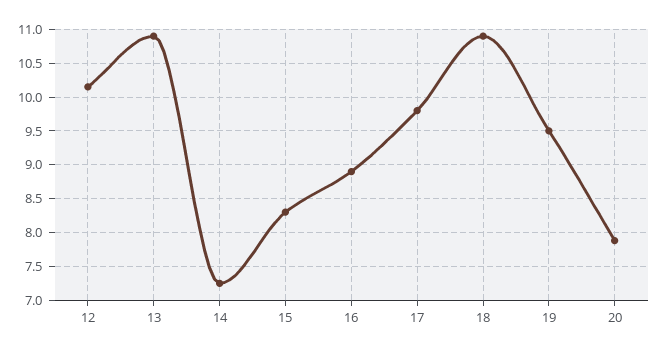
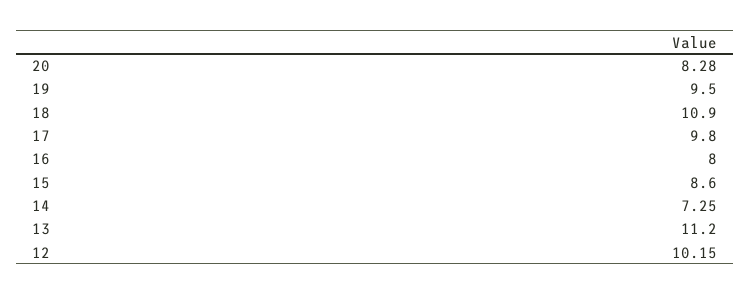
13: 10.9 -> 11.2
15: 8.3 -> 8.6
16: 8.9 -> 8
20: 7.9 -> 8.28

